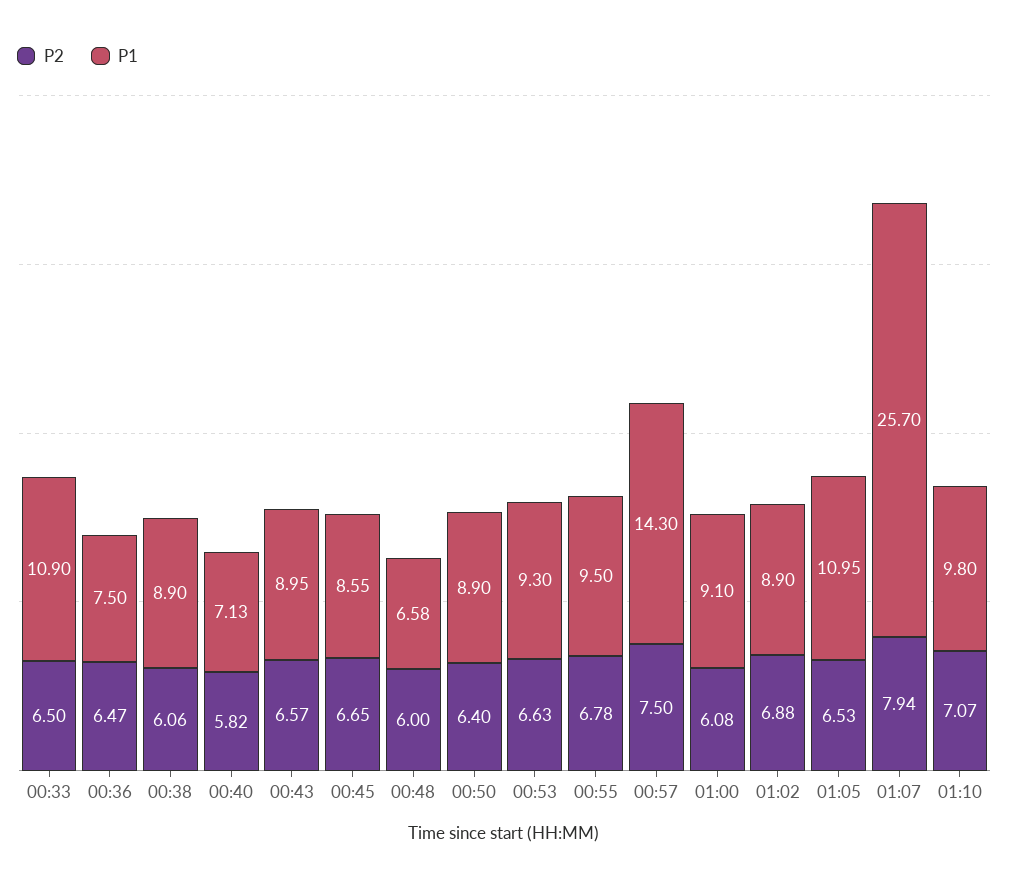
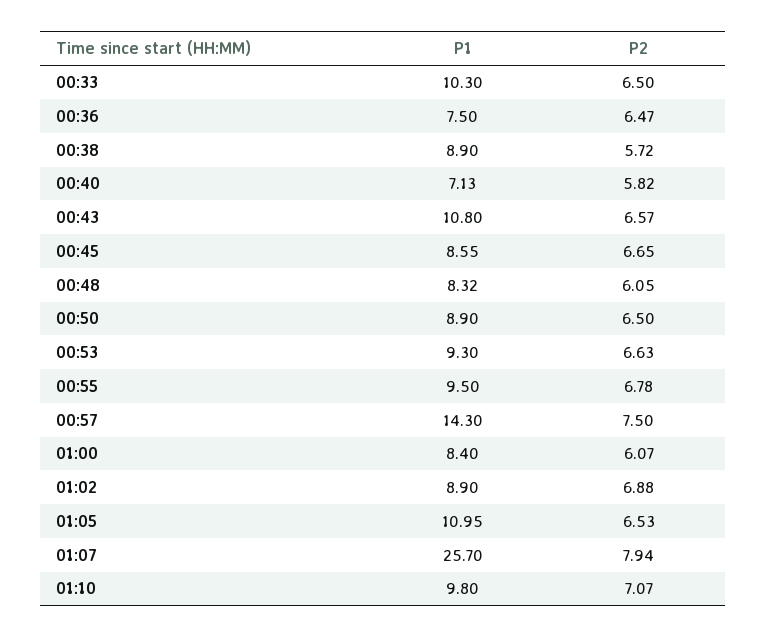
P1, 00:33: 10.9 -> 10.3
P2, 00:38: 6.06 -> 5.72
P1, 00:43: 8.95 -> 10.8
P2, 00:48: 6 -> 6.05
P1, 00:48: 6.58 -> 8.32
P2, 00:50: 6.4 -> 6.5
P2, 01:00: 6.08 -> 6.07
P1, 01:00: 9.1 -> 8.4

